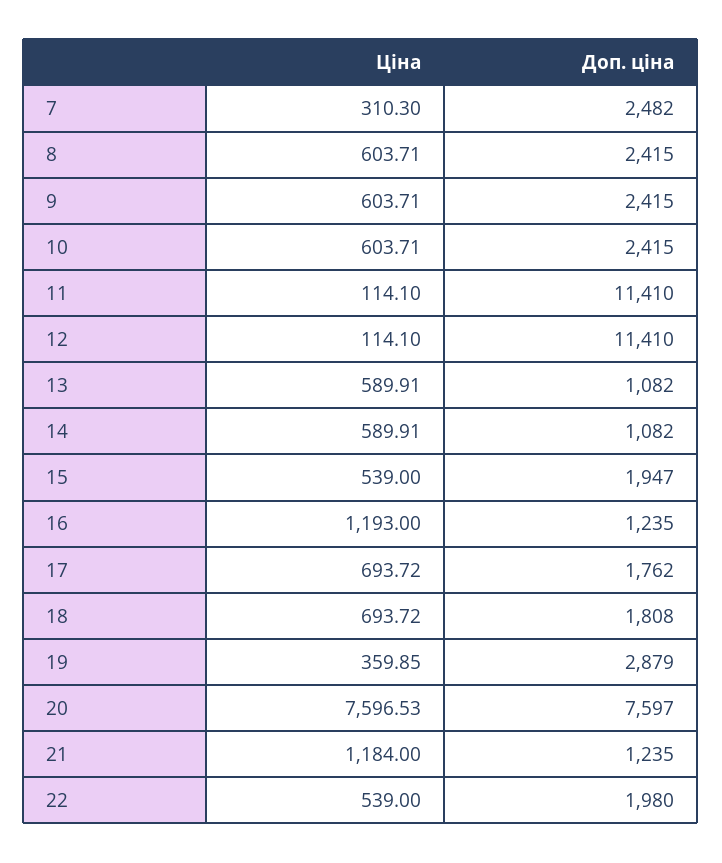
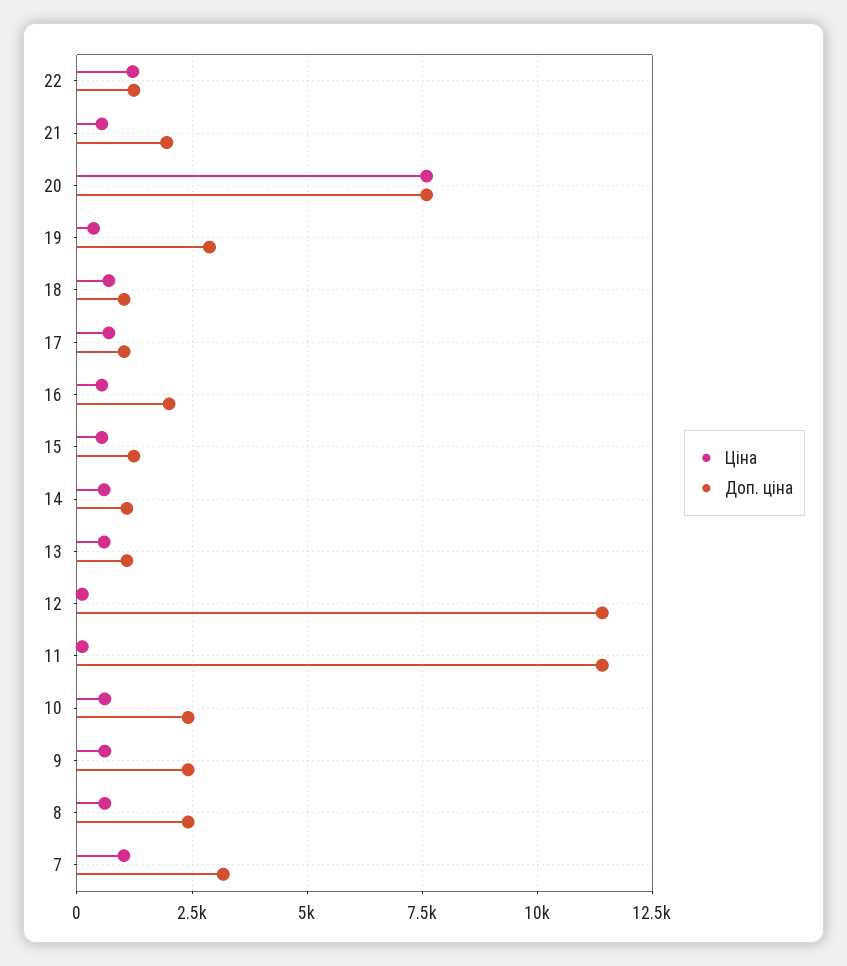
Ціна, 7: 310.3 -> 1000
Доп. ціна, 7: 2482 -> 3250
Доп. ціна, 15: 1947 -> 1250
Ціна, 16: 1193 -> 500
Доп. ціна, 16: 1235 -> 2000
Доп. ціна, 17: 1762 -> 1000
Доп. ціна, 18: 1808 -> 1000
Ціна, 21: 1184 -> 500
Доп. ціна, 21: 1235 -> 2000
Ціна, 22: 539 -> 1250
Доп. ціна, 22: 1980 -> 1250

